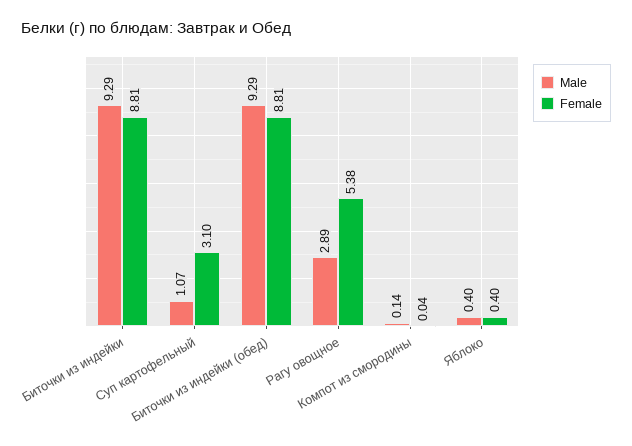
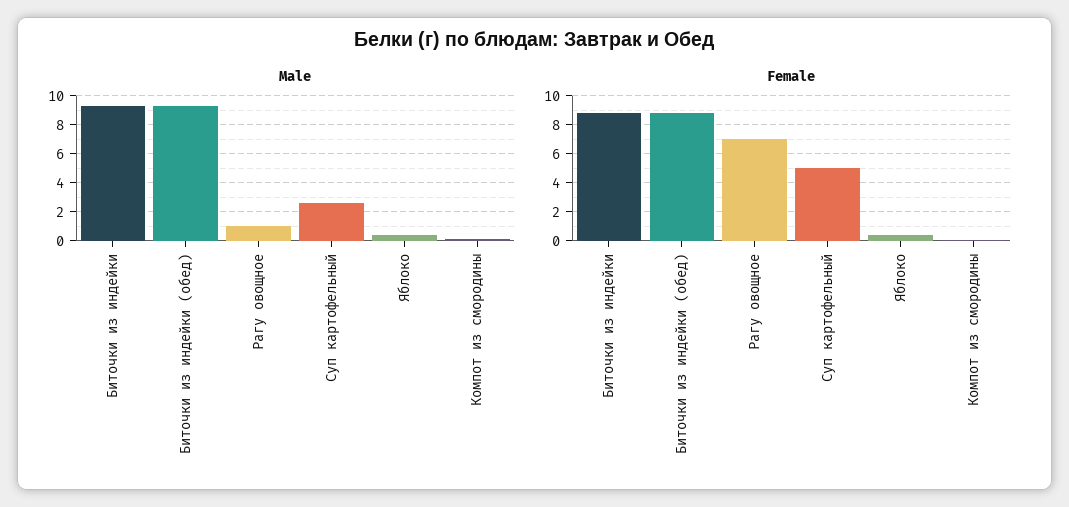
Male, Суп картофельный: 1.07 -> 2.5
Female, Суп картофельный: 3.1 -> 5
Male, Рагу овощное: 2.89 -> 1
Female, Рагу овощное: 5.38 -> 7

